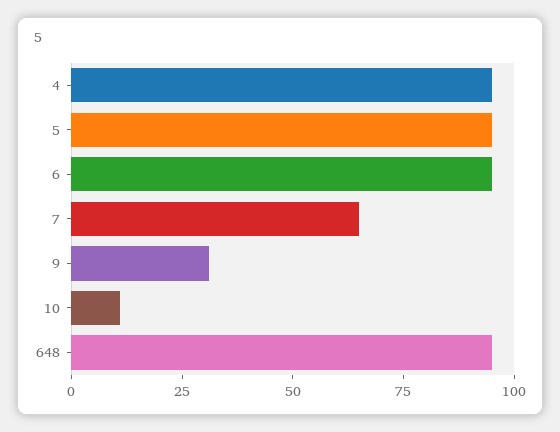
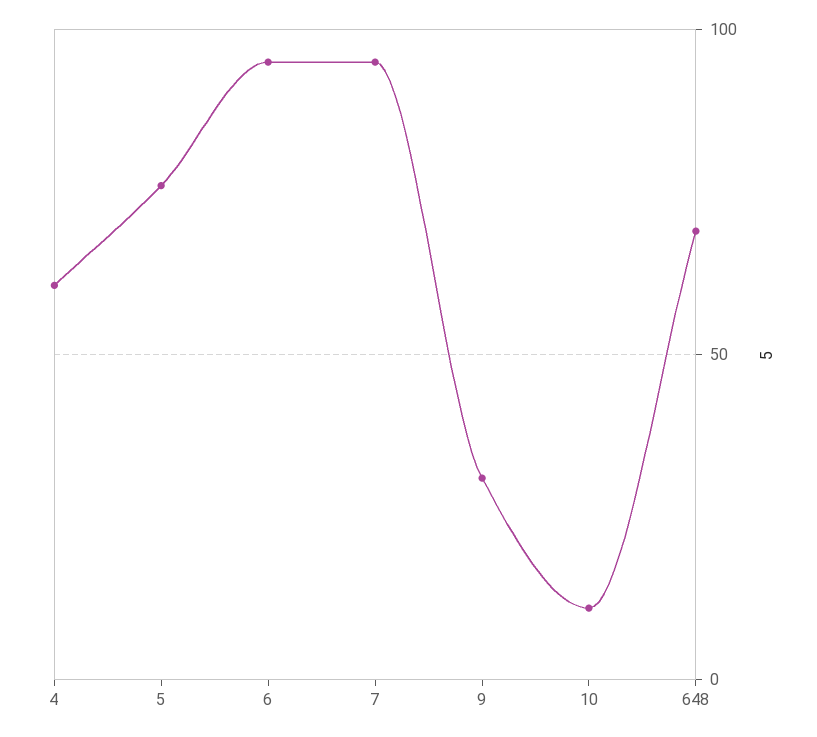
4: 95 -> 60
5: 95 -> 75
7: 65 -> 95
648: 95 -> 70

